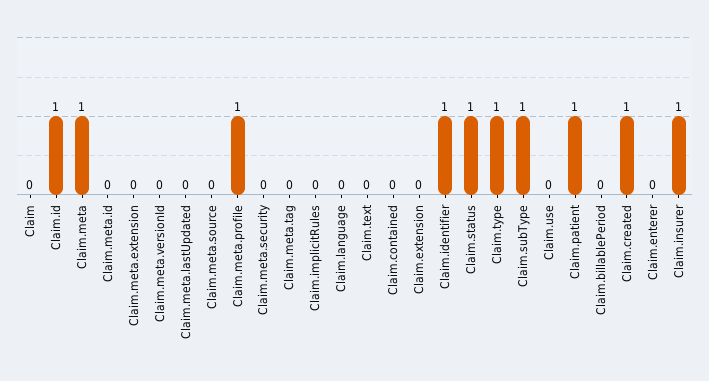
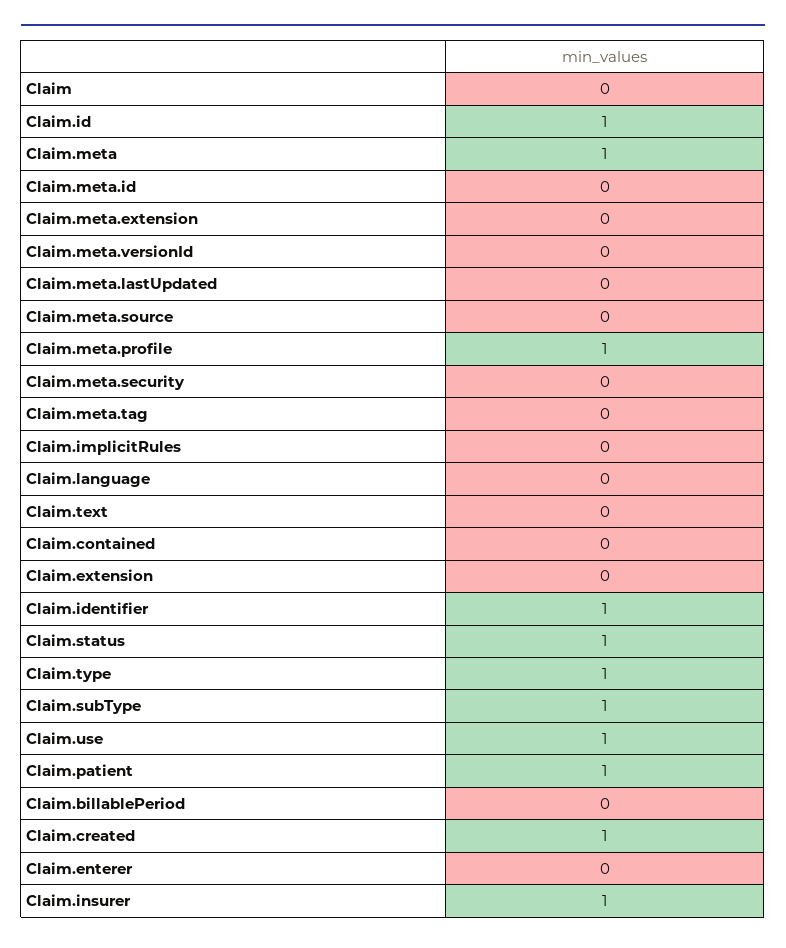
Claim.use: 0 -> 1

